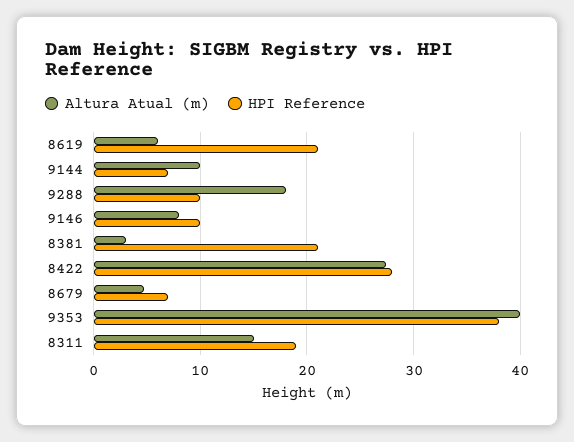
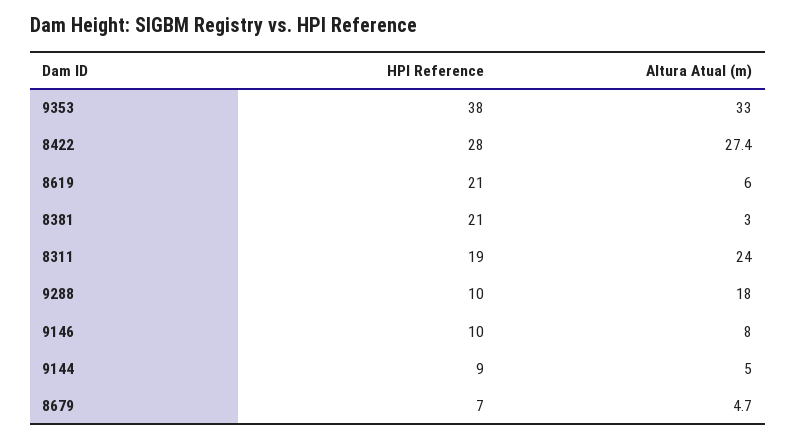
Altura Atual (m), 9144: 10 -> 5
HPI Reference, 9144: 7 -> 9
Altura Atual (m), 9353: 40 -> 33
Altura Atual (m), 8311: 15 -> 24

